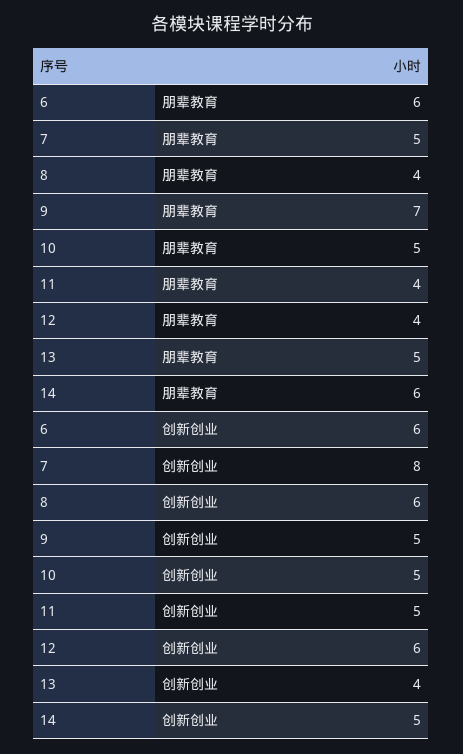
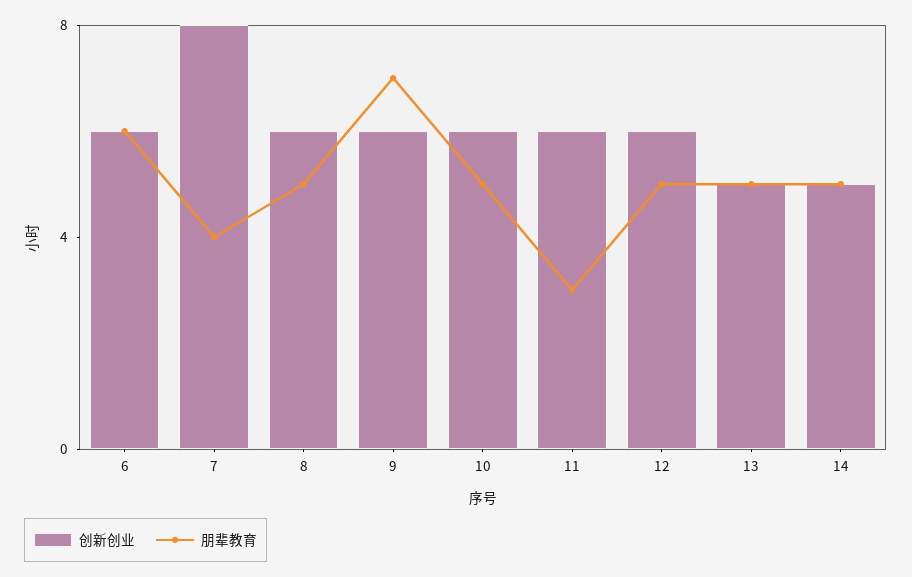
朋辈教育, 7: 5 -> 4
朋辈教育, 8: 4 -> 5
朋辈教育, 11: 4 -> 3
朋辈教育, 12: 4 -> 5
朋辈教育, 14: 6 -> 5
创新创业, 9: 5 -> 6
创新创业, 10: 5 -> 6
创新创业, 11: 5 -> 6
创新创业, 13: 4 -> 5

